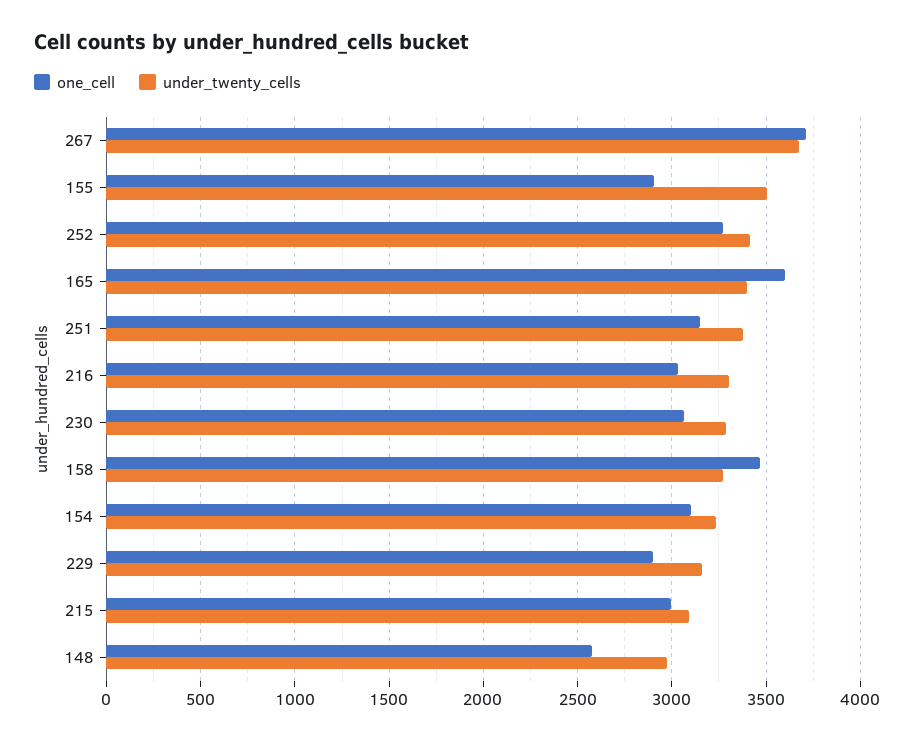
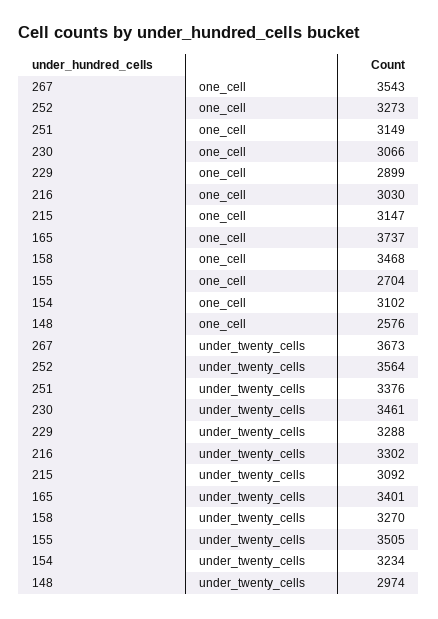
one_cell, 267: 3700 -> 3543
one_cell, 155: 2900 -> 2704
under_twenty_cells, 252: 3400 -> 3564
one_cell, 165: 3600 -> 3737
under_twenty_cells, 230: 3300 -> 3461
under_twenty_cells, 229: 3150 -> 3288
one_cell, 215: 3000 -> 3147

